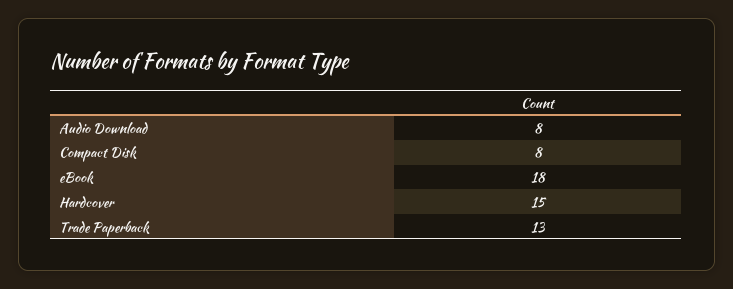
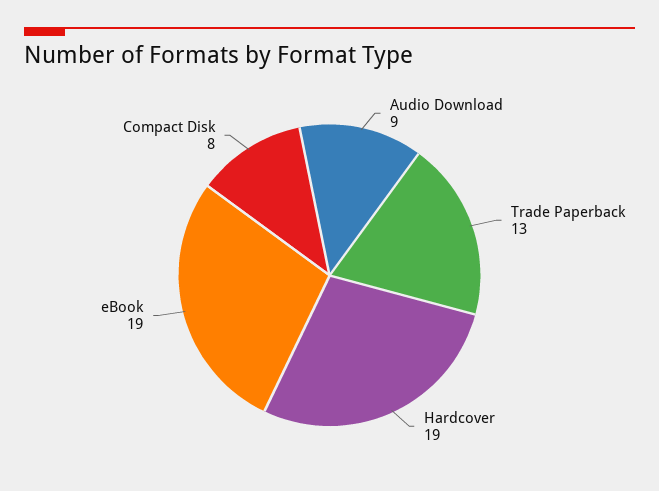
Audio Download: 8 -> 9
eBook: 18 -> 19
Hardcover: 15 -> 19

